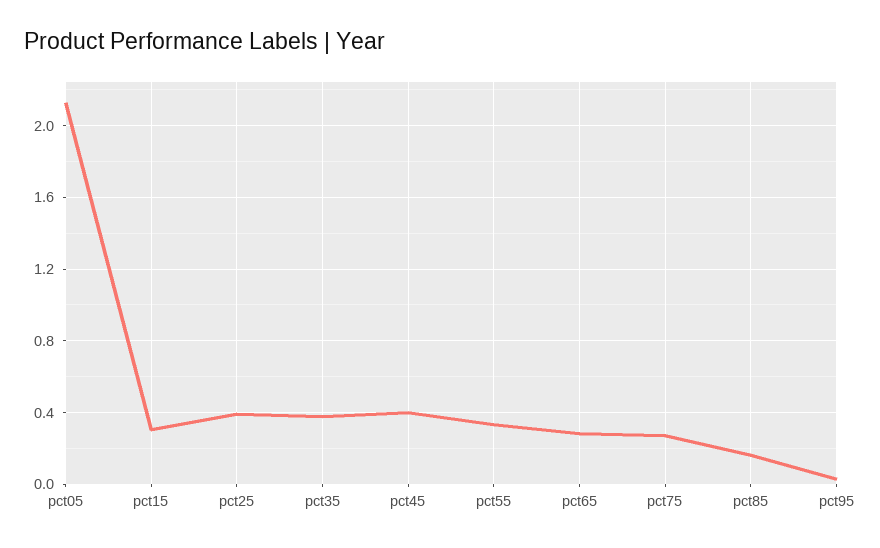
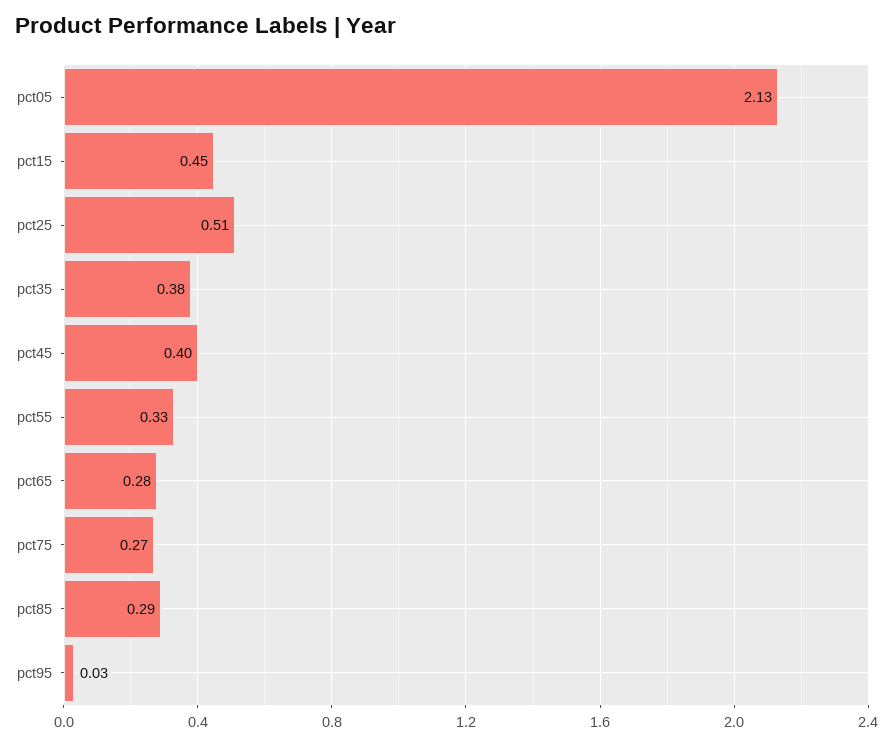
pct15: 0.3 -> 0.45
pct25: 0.4 -> 0.51
pct85: 0.15 -> 0.29

